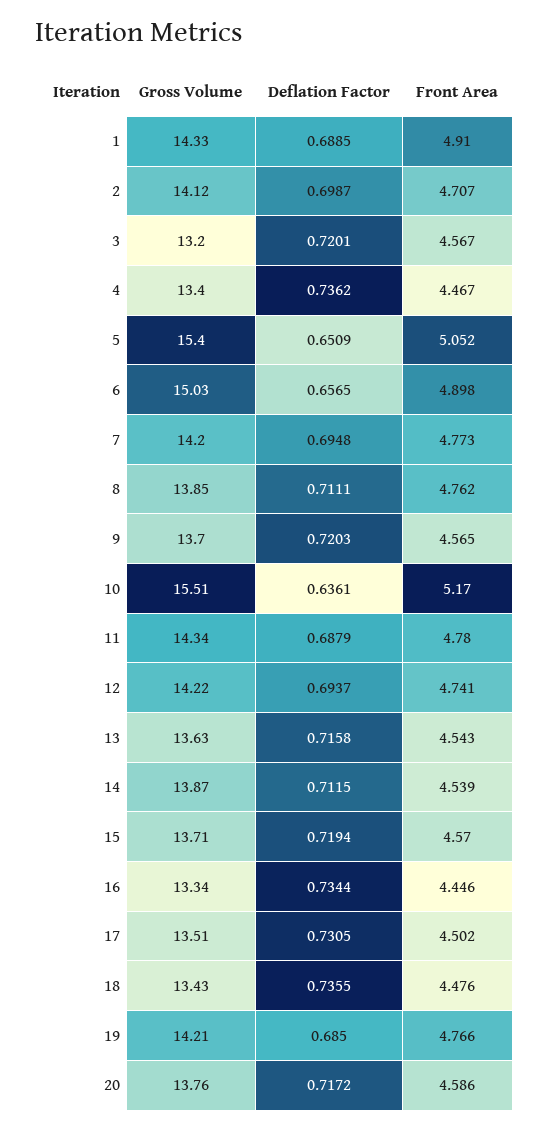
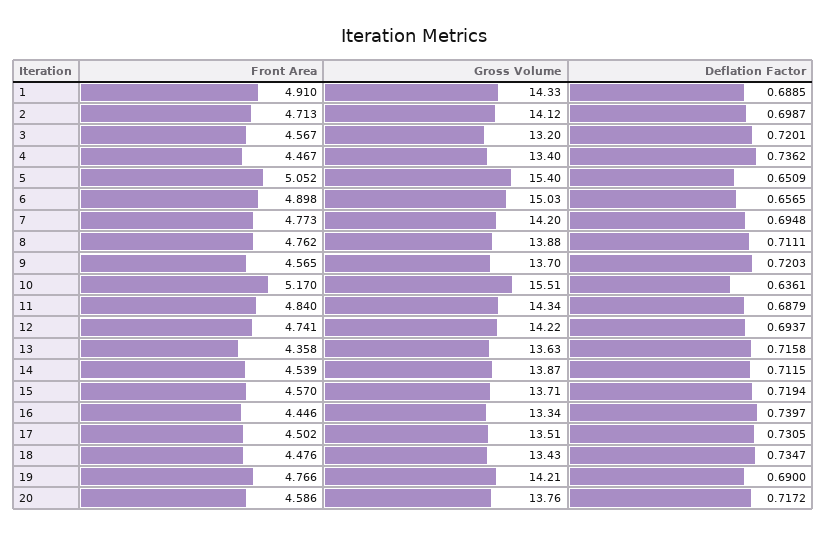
Front Area, 2: 4.707 -> 4.713
Gross Volume, 8: 13.85 -> 13.88
Front Area, 11: 4.78 -> 4.84
Front Area, 13: 4.543 -> 4.358
Deflation Factor, 16: 0.7344 -> 0.7397
Deflation Factor, 18: 0.7355 -> 0.7347
Deflation Factor, 19: 0.685 -> 0.69

